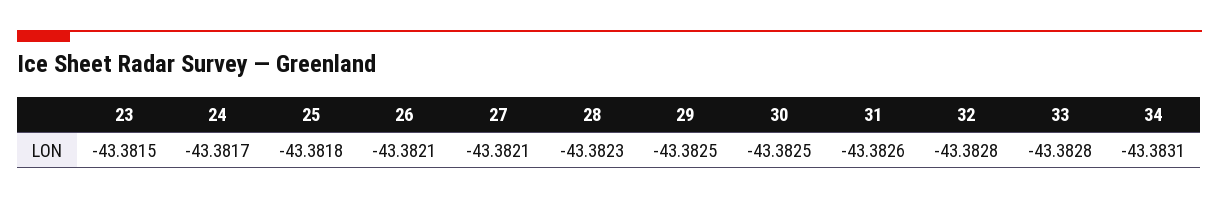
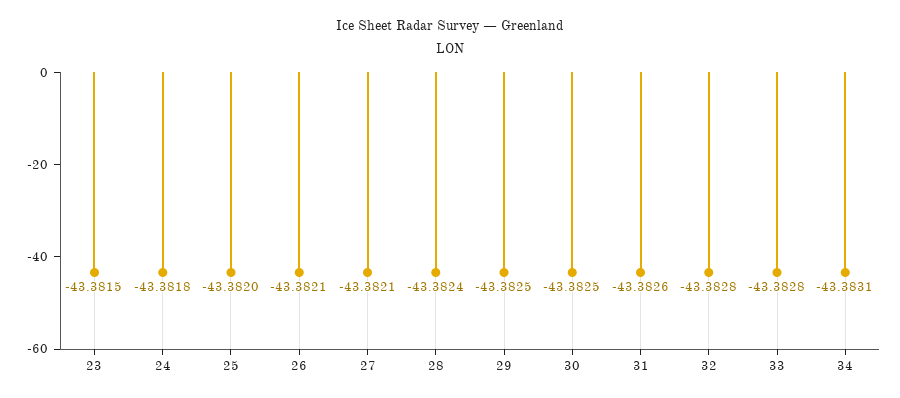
24: -43.3817 -> -43.3818
25: -43.3818 -> -43.382
28: -43.3823 -> -43.3824

